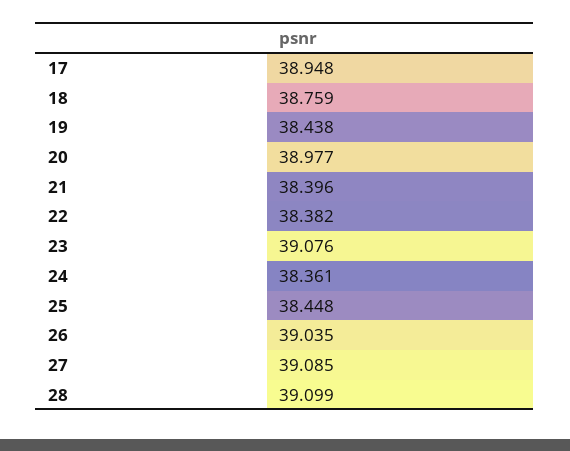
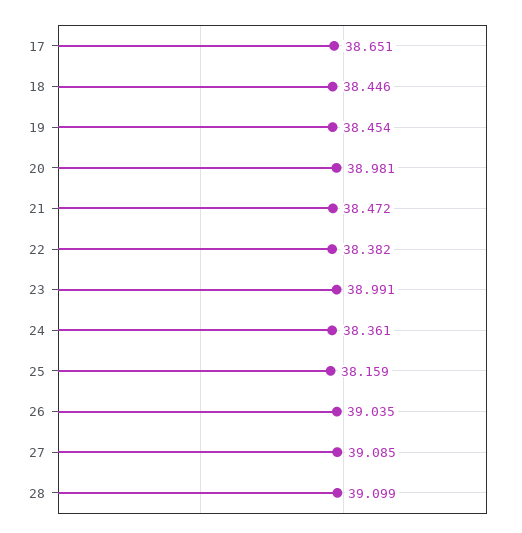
17: 38.948 -> 38.651
18: 38.759 -> 38.446
19: 38.438 -> 38.454
20: 38.977 -> 38.981
21: 38.396 -> 38.472
23: 39.076 -> 38.991
25: 38.448 -> 38.159

